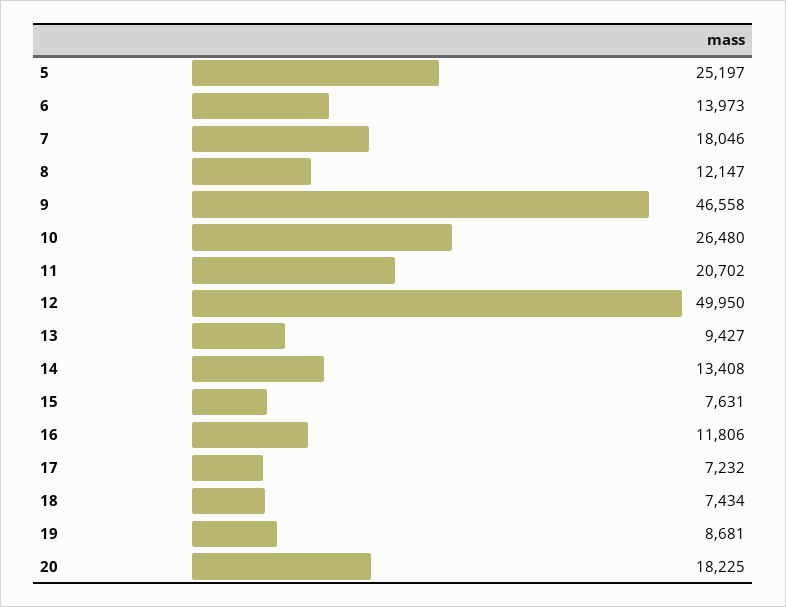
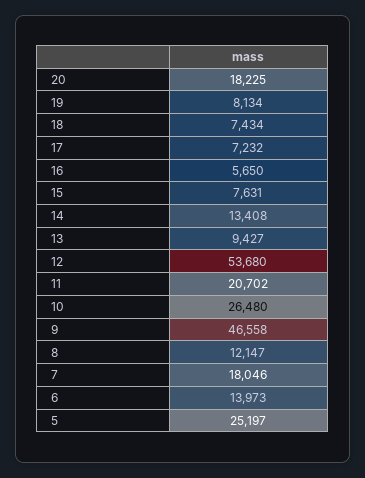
12: 49950 -> 53680
16: 11806 -> 5650
19: 8681 -> 8134

